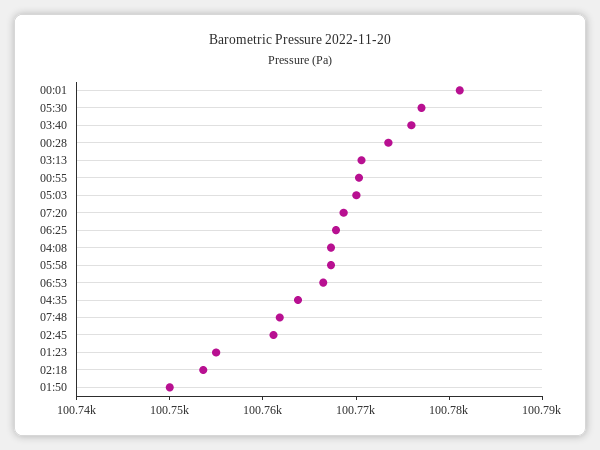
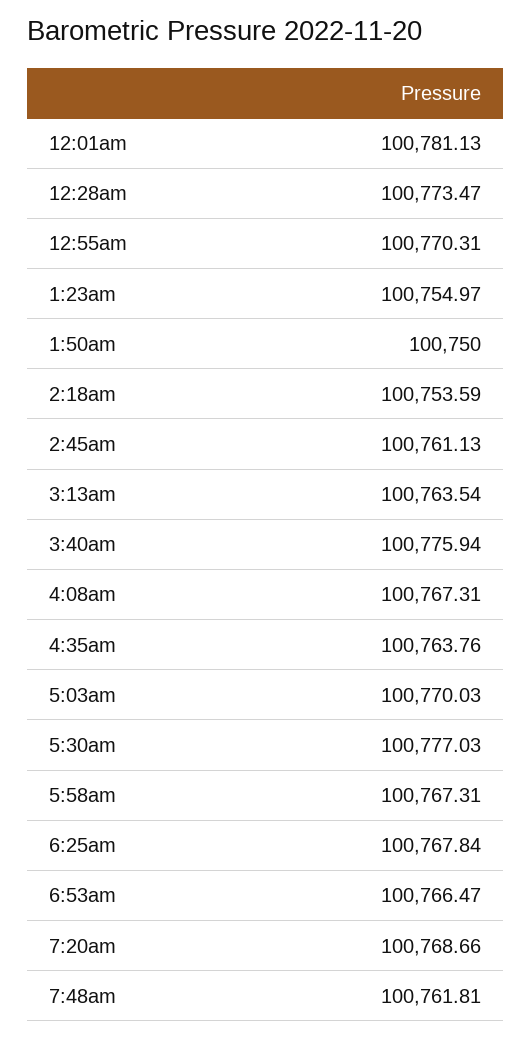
03:13: 100770 -> 100763.54

